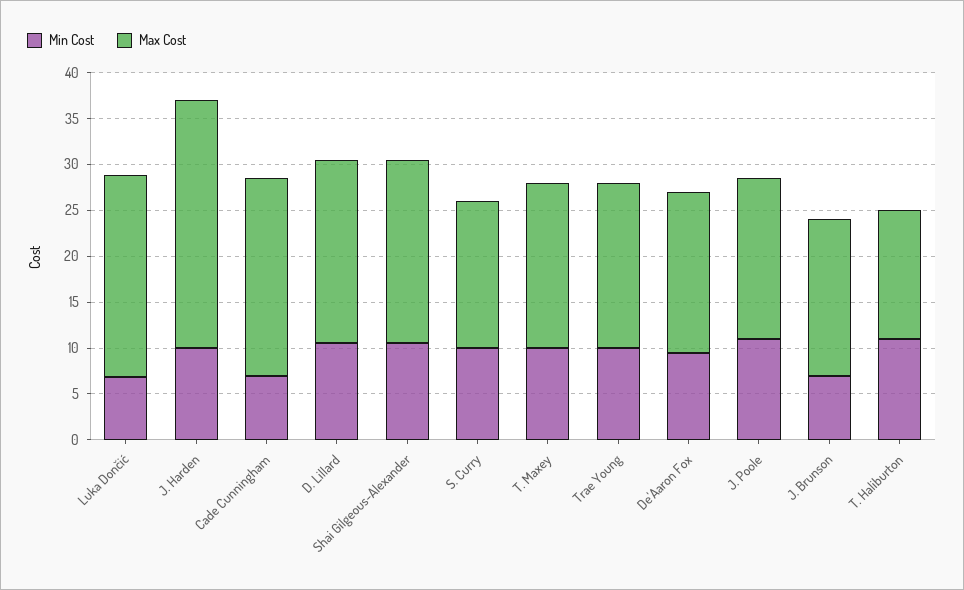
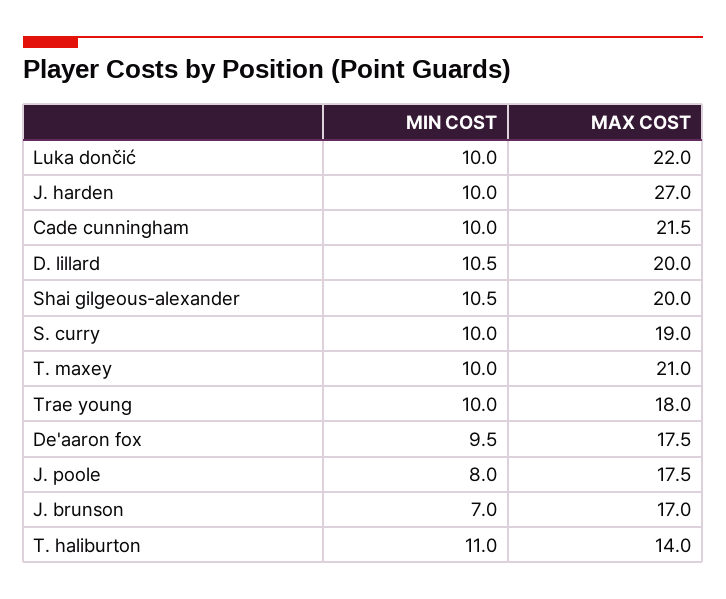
Min Cost, Luka Dončić: 7 -> 10
Min Cost, Cade Cunningham: 7 -> 10
Max Cost, S. Curry: 16 -> 19
Max Cost, T. Maxey: 18 -> 21
Min Cost, J. Poole: 11 -> 8

